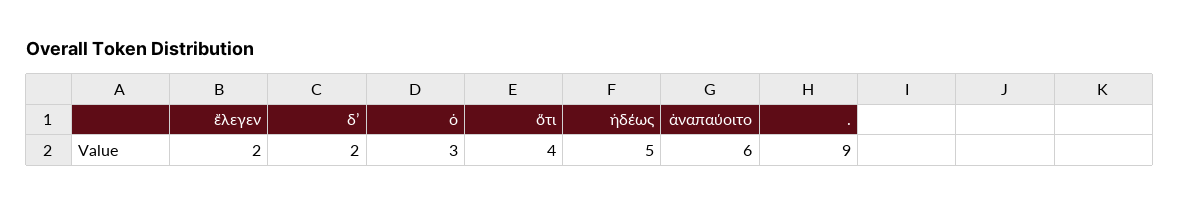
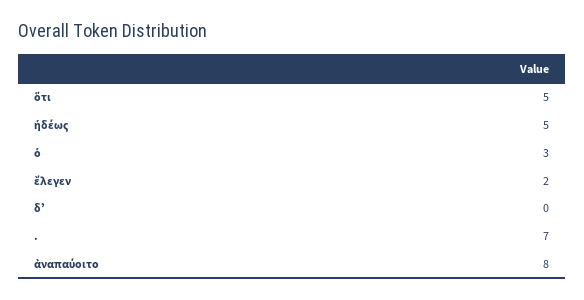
δʼ: 2 -> 0
ὅτι: 4 -> 5
ἀναπαύοιτο: 6 -> 8
.: 9 -> 7

